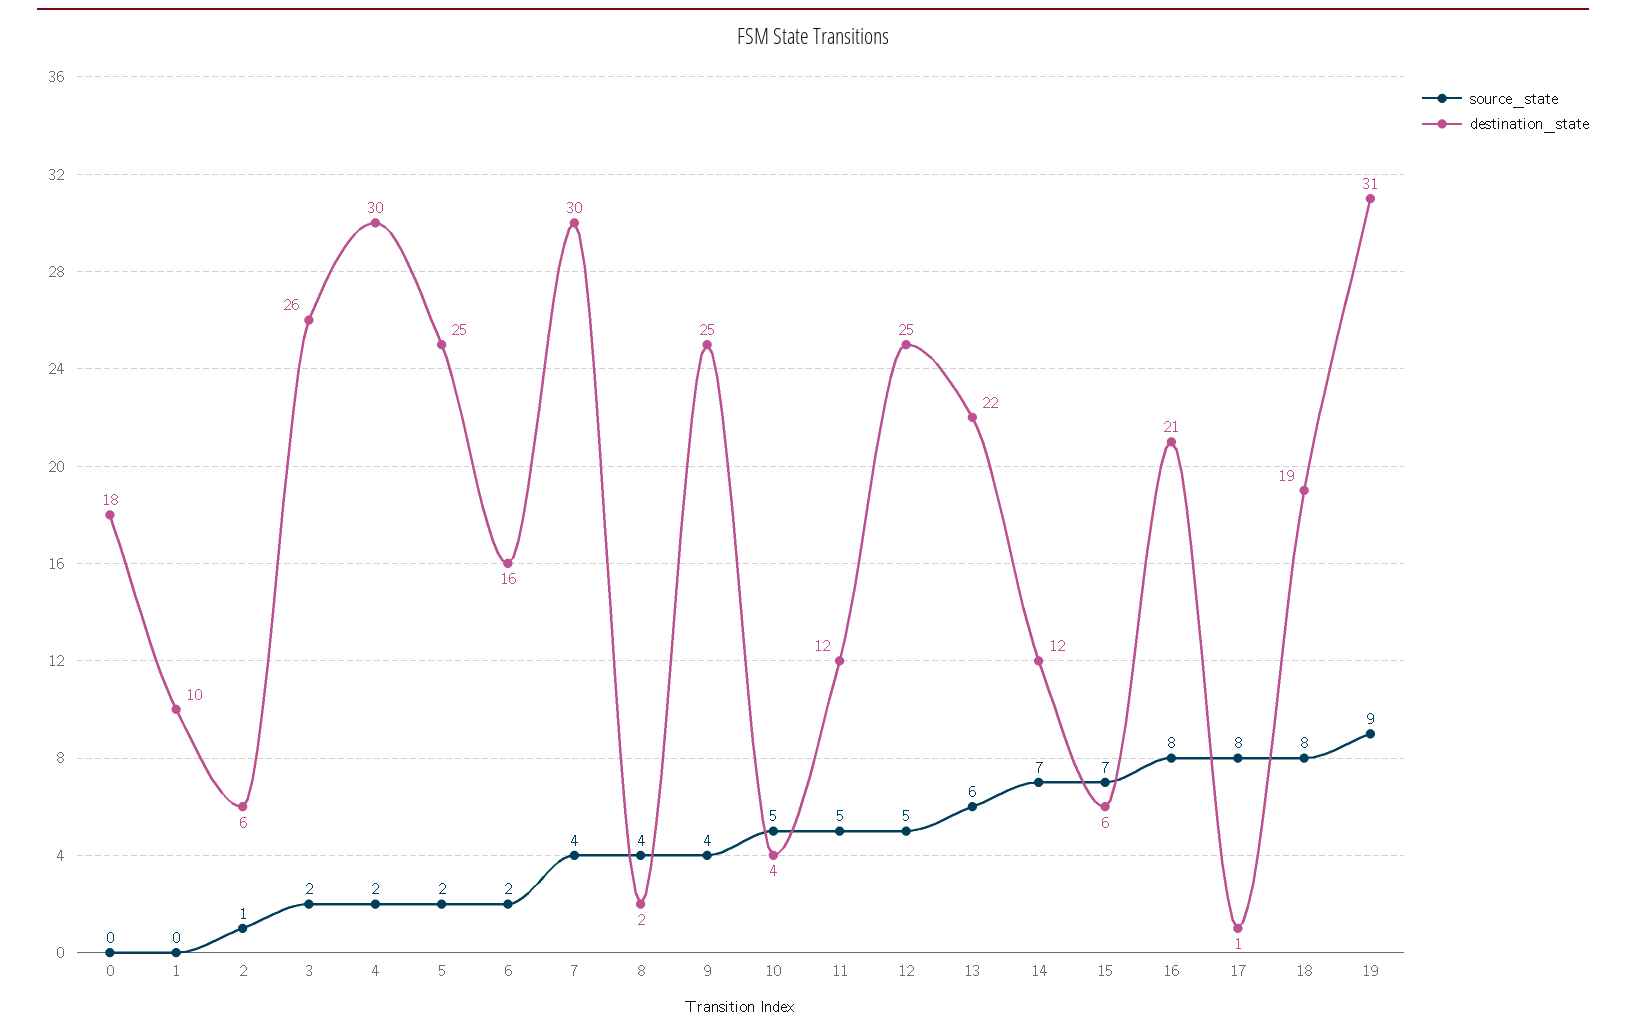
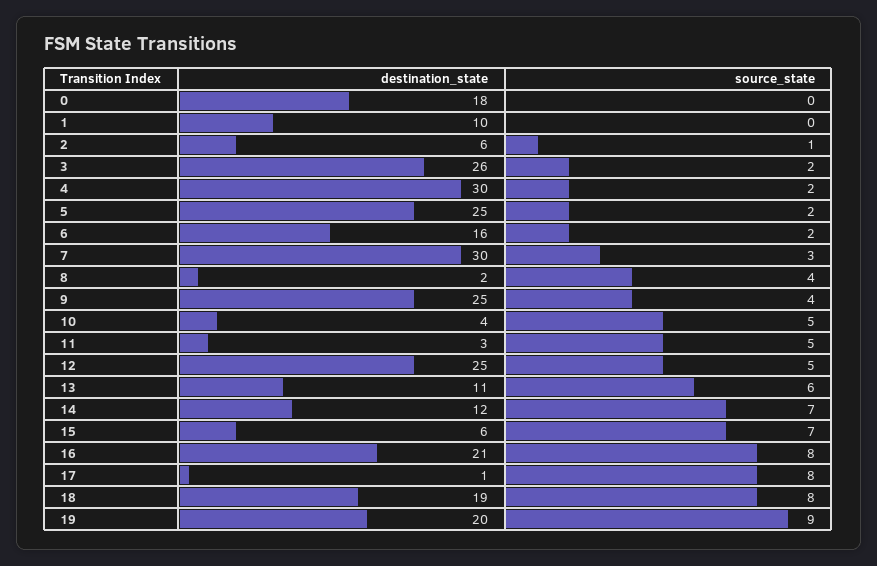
source_state, 7: 4 -> 3
destination_state, 11: 12 -> 3
destination_state, 13: 22 -> 11
destination_state, 19: 31 -> 20

